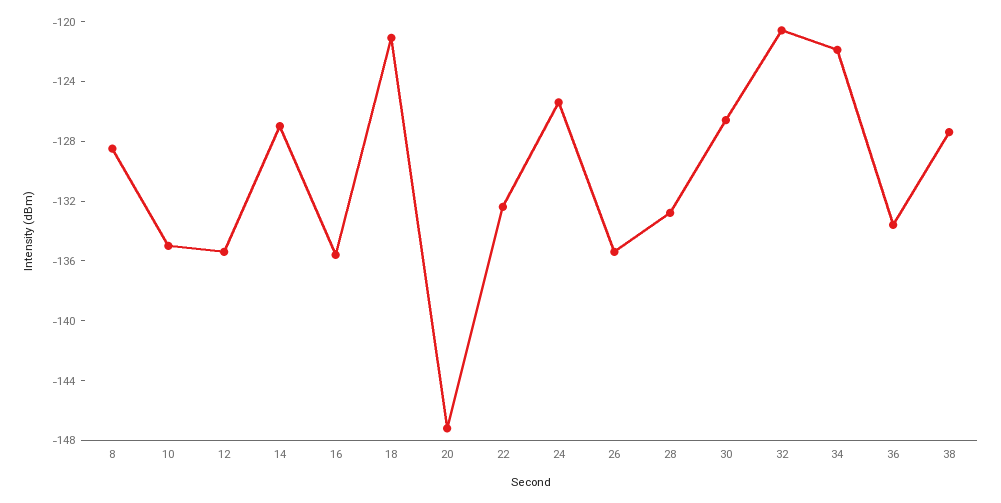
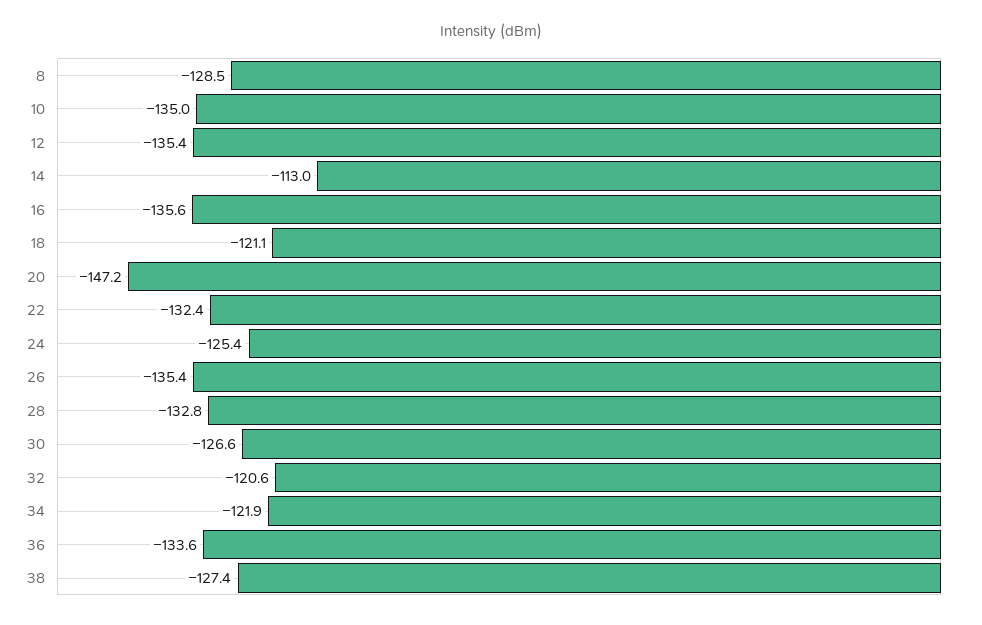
14: -127 -> -113

